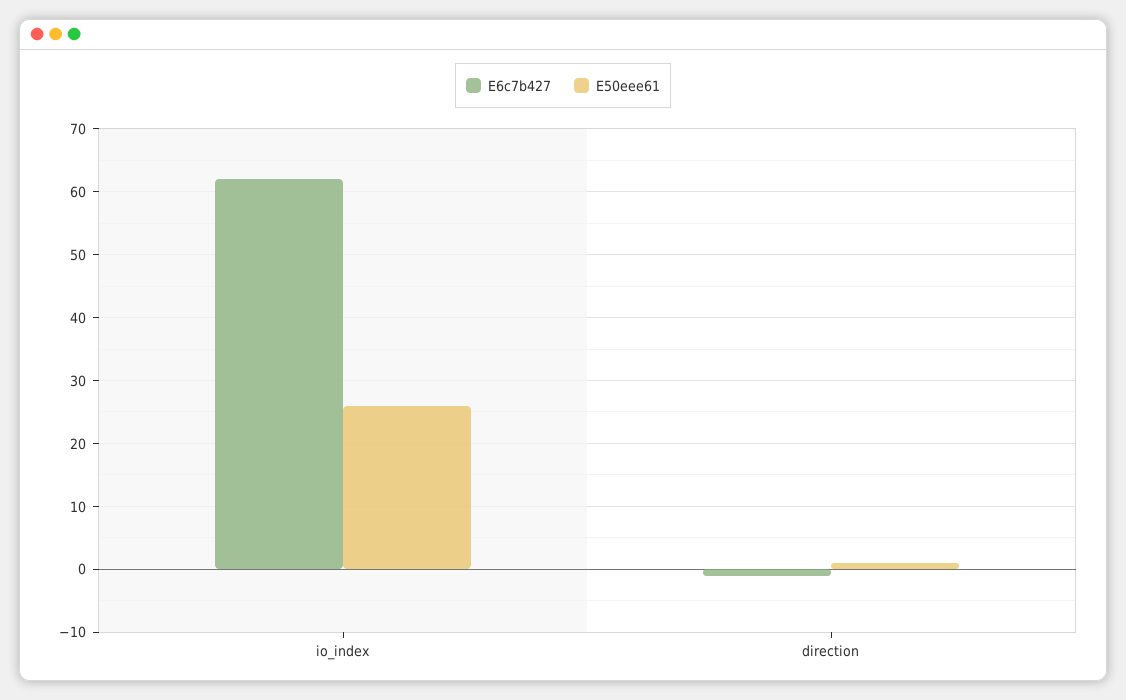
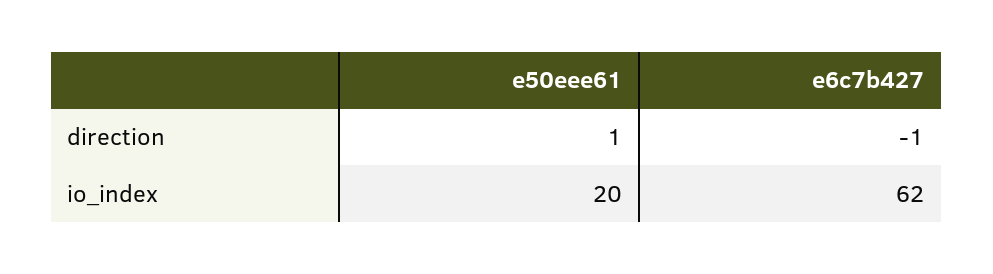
E50eee61, io_index: 26 -> 20

